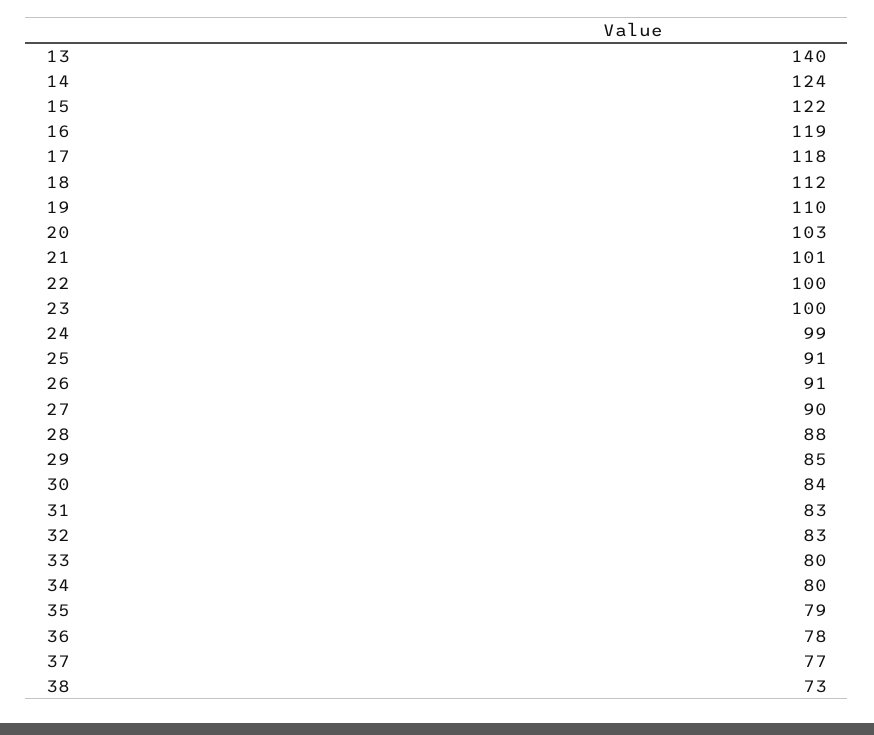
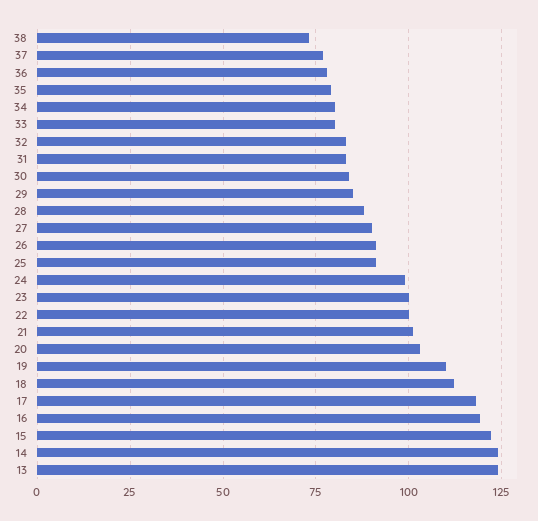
13: 140 -> 125

